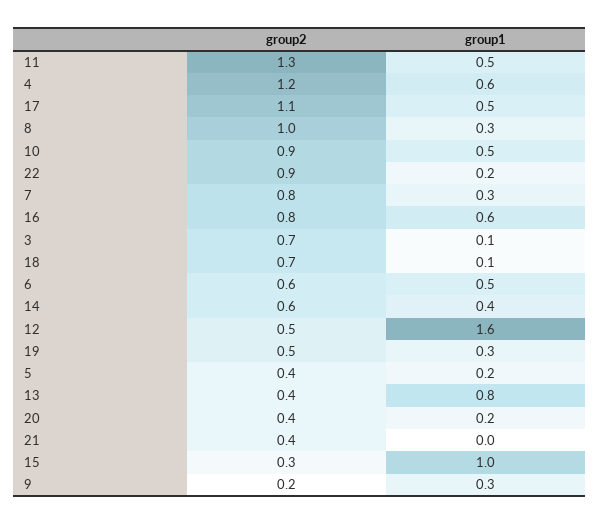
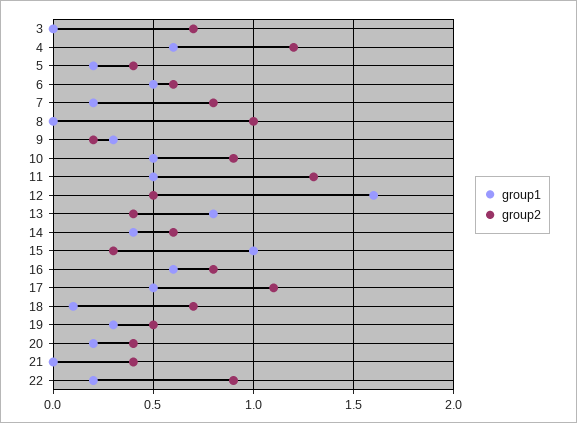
group1, 8: 0.3 -> 0
group1, 7: 0.3 -> 0.2
group1, 3: 0.1 -> 0

